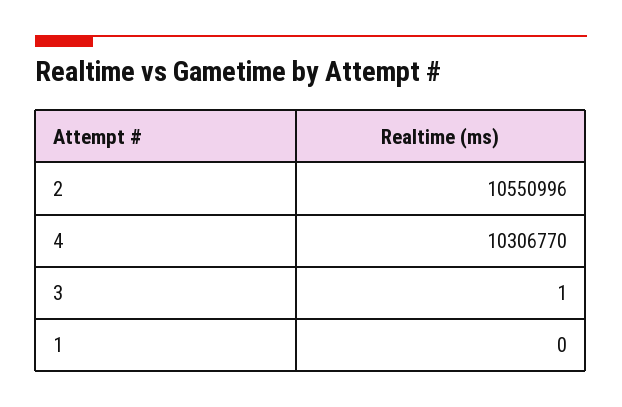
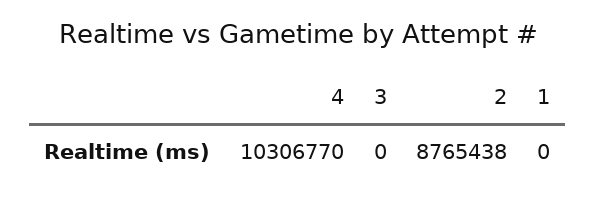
2: 10550996 -> 8765438
3: 1 -> 0

